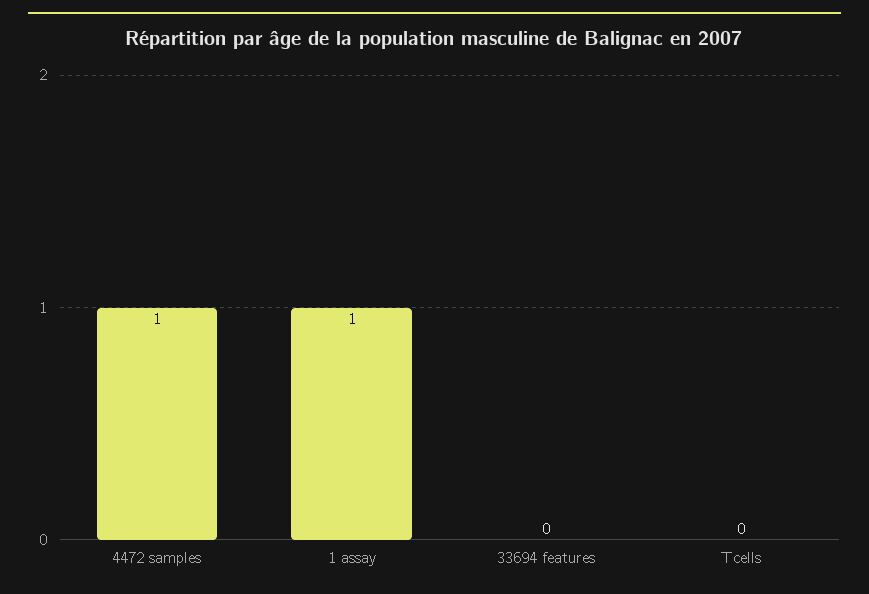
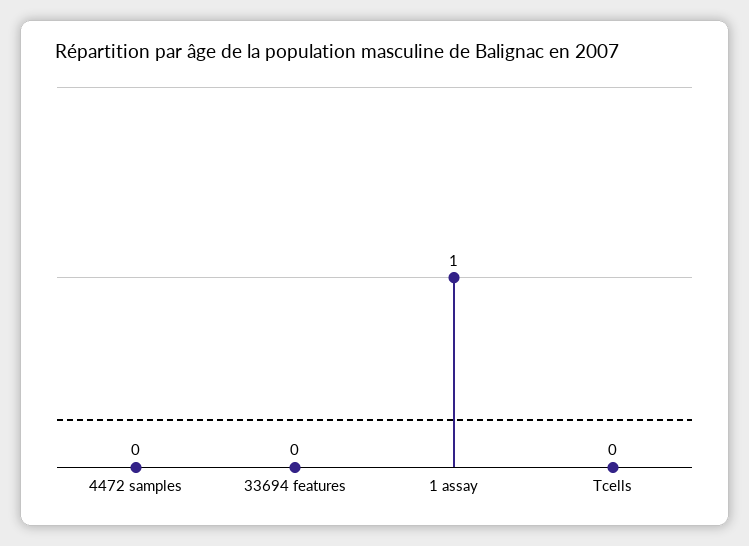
4472 samples: 1 -> 0

